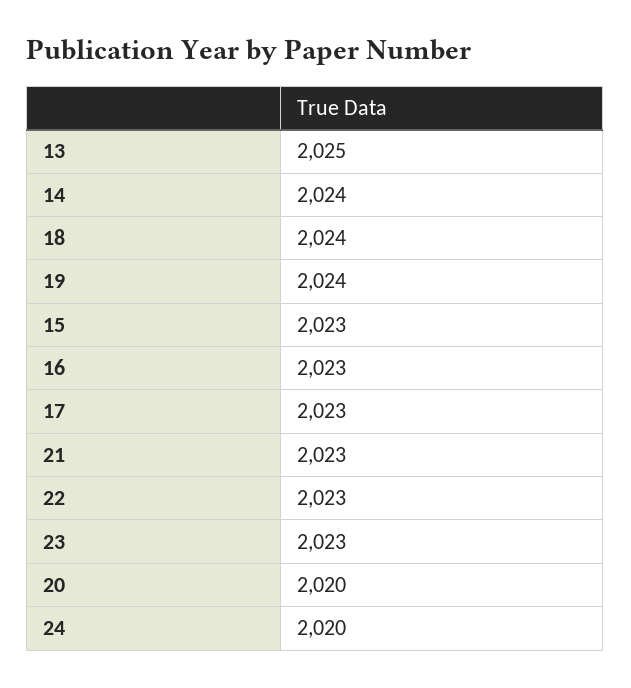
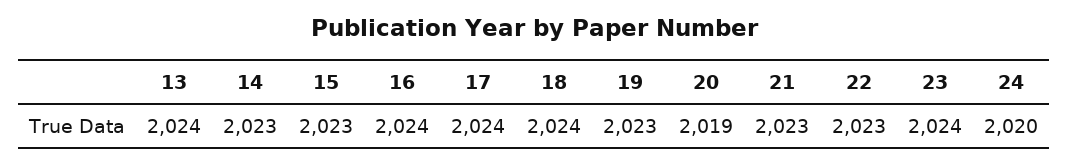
13: 2025 -> 2024
14: 2024 -> 2023
19: 2024 -> 2023
16: 2023 -> 2024
17: 2023 -> 2024
23: 2023 -> 2024
20: 2020 -> 2019

